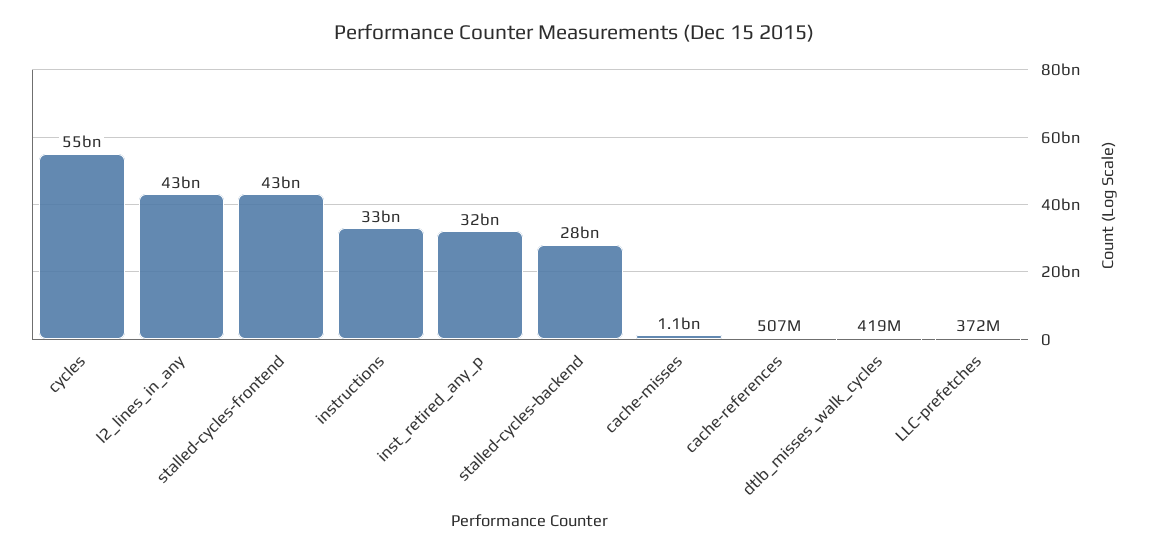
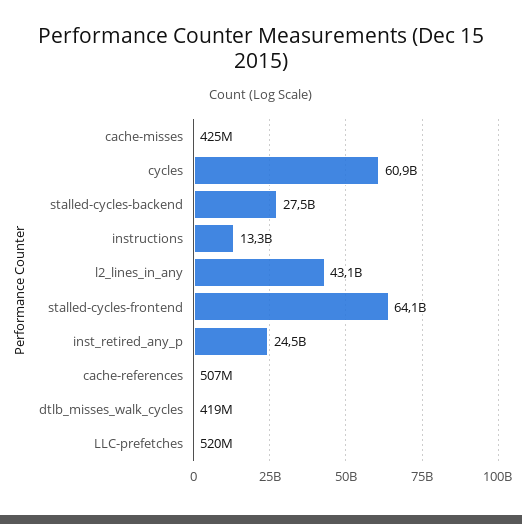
cycles: 55000000000 -> 60900000000
stalled-cycles-frontend: 43000000000 -> 64100000000
instructions: 33000000000 -> 13300000000
inst_retired_any_p: 32000000000 -> 24500000000
cache-misses: 1100000000 -> 425000000
LLC-prefetches: 372000000 -> 520000000

